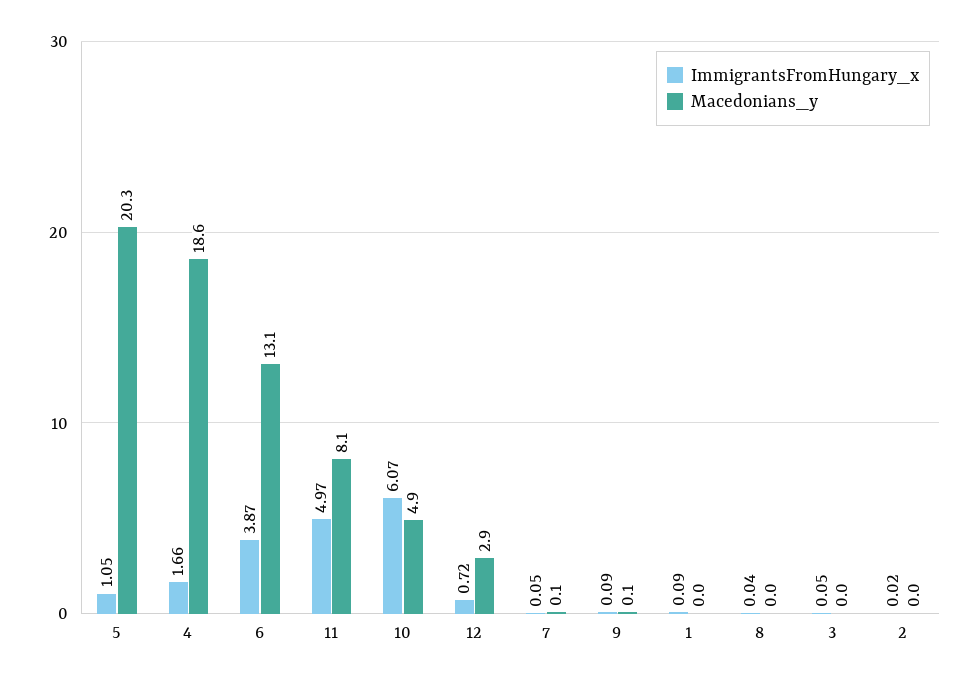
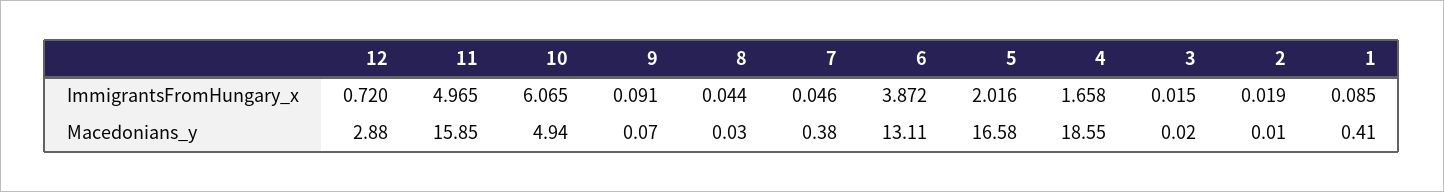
ImmigrantsFromHungary_x, 5: 1.05 -> 2.016
Macedonians_y, 5: 20.3 -> 16.58
Macedonians_y, 11: 8.1 -> 15.85
Macedonians_y, 7: 0.1 -> 0.38
Macedonians_y, 1: 0 -> 0.41
ImmigrantsFromHungary_x, 3: 0.05 -> 0.015

